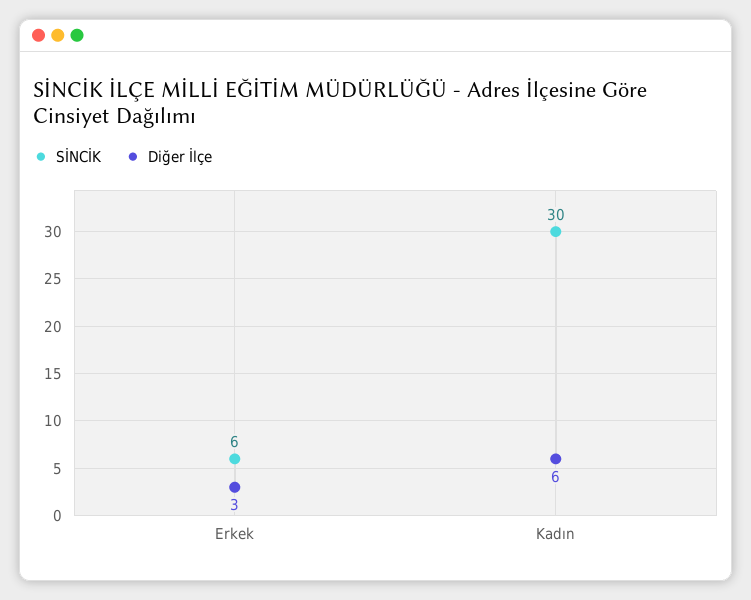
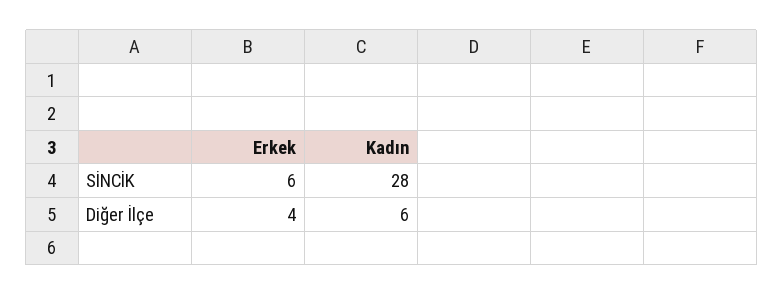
Diğer İlçe, Erkek: 3 -> 4
SİNCİK, Kadın: 30 -> 28

